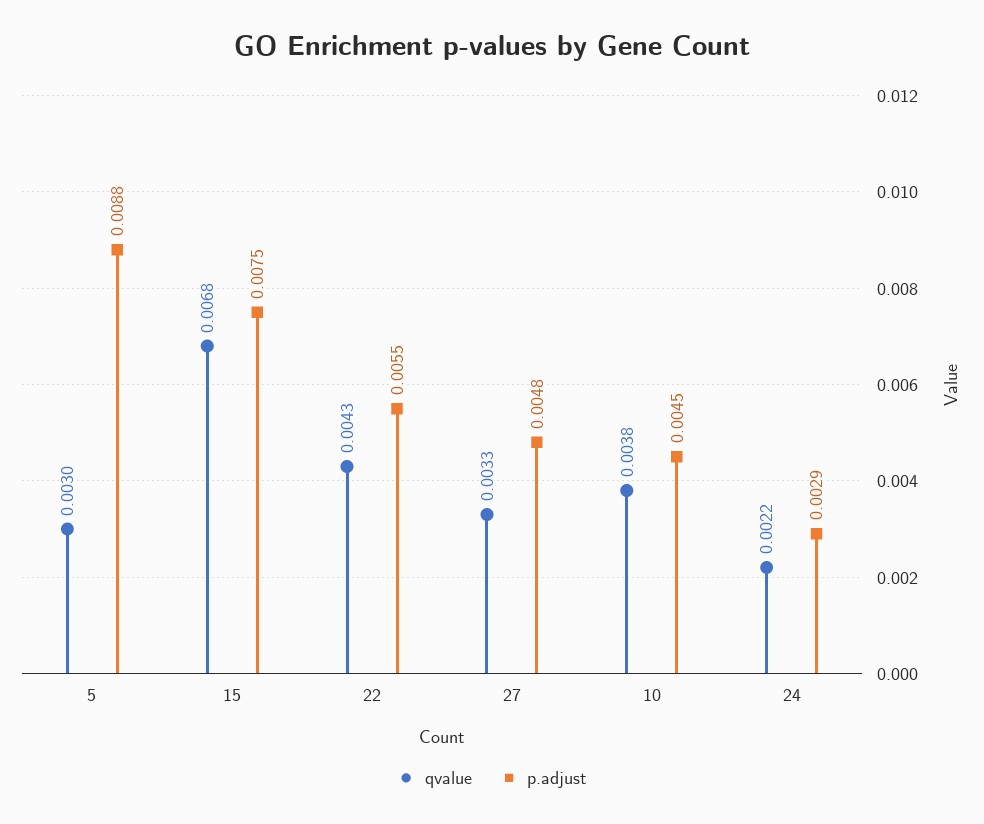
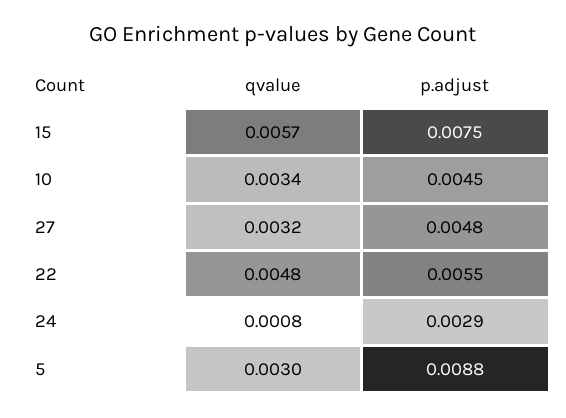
qvalue, 15: 0.0068 -> 0.0057
qvalue, 22: 0.0043 -> 0.0048
qvalue, 27: 0.0033 -> 0.0032
qvalue, 10: 0.0038 -> 0.0034
qvalue, 24: 0.0022 -> 0.0008

